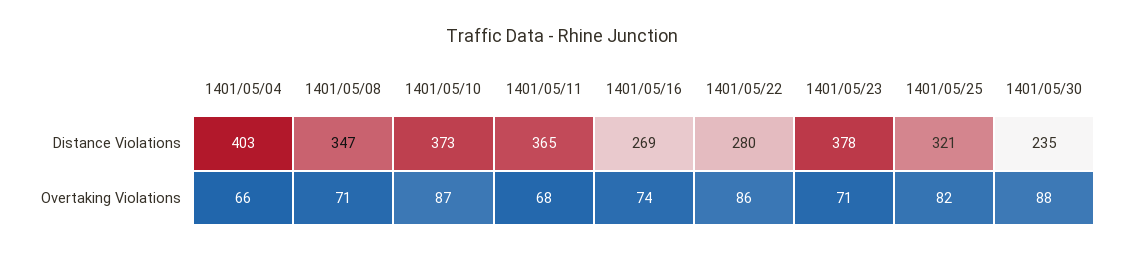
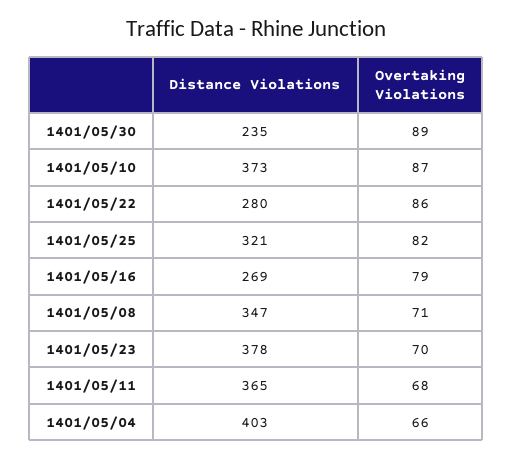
1401/05/16, Overtaking Violations: 74 -> 79
1401/05/23, Overtaking Violations: 71 -> 70
1401/05/30, Overtaking Violations: 88 -> 89

